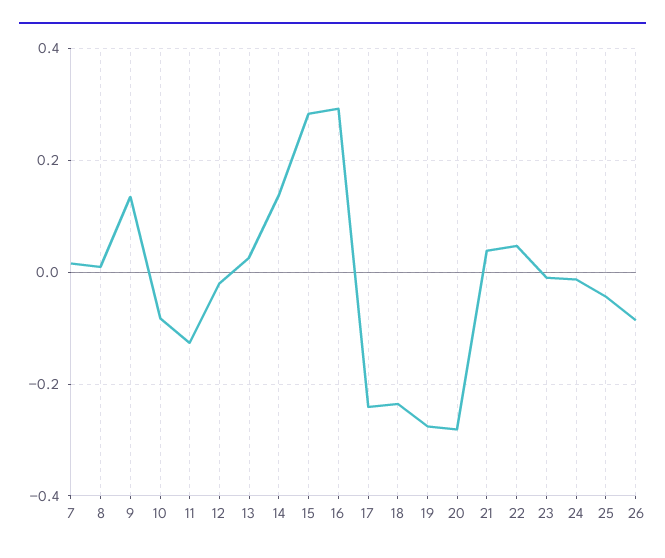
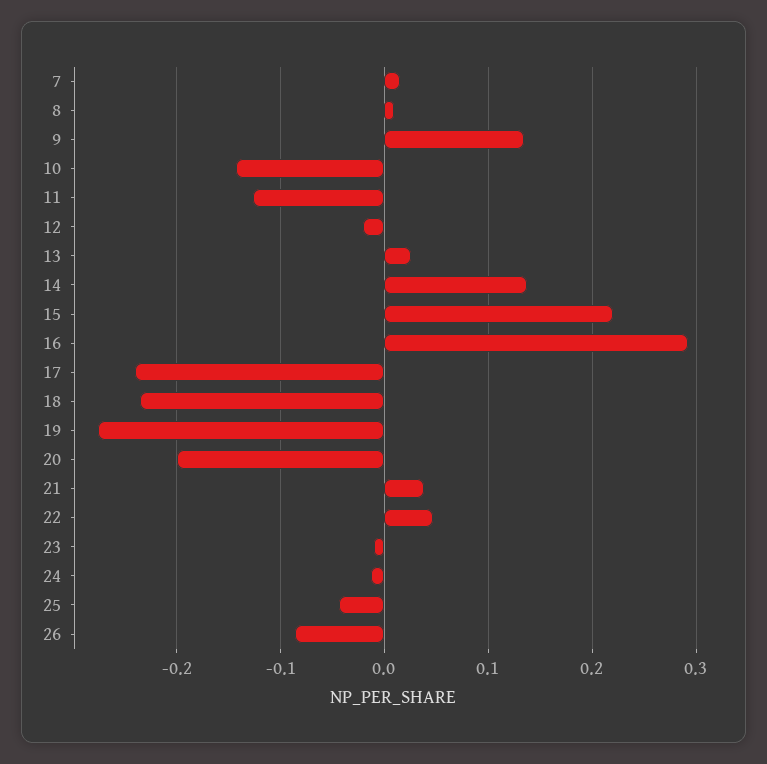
10: -0.08 -> -0.14
15: 0.28 -> 0.22
20: -0.28 -> -0.2

